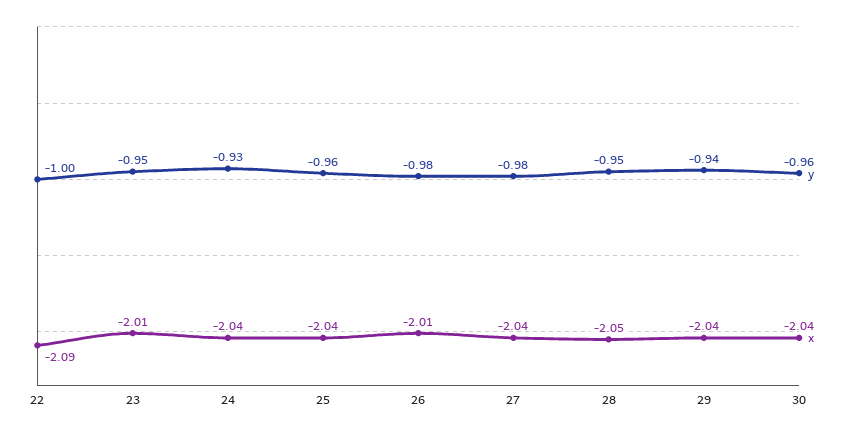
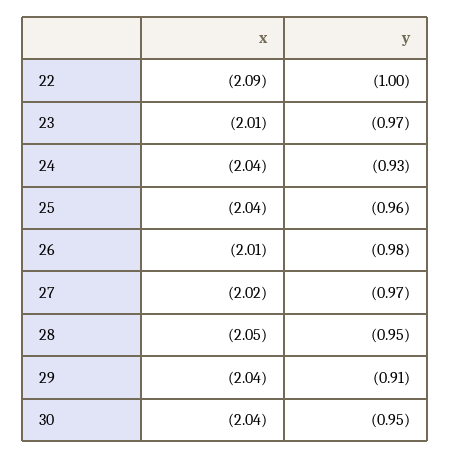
y, 23: -0.95 -> -0.97
y, 27: -0.98 -> -0.97
x, 27: -2.04 -> -2.02
y, 29: -0.94 -> -0.91
y, 30: -0.96 -> -0.95

